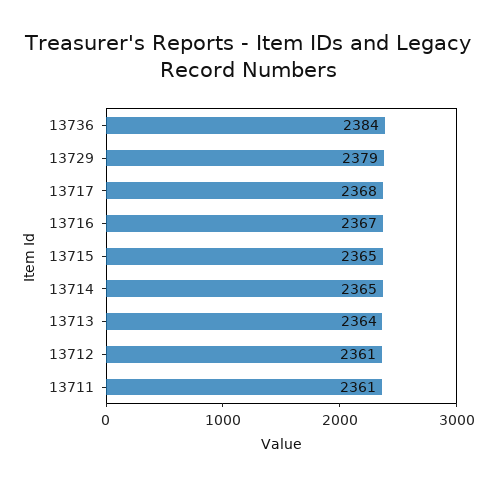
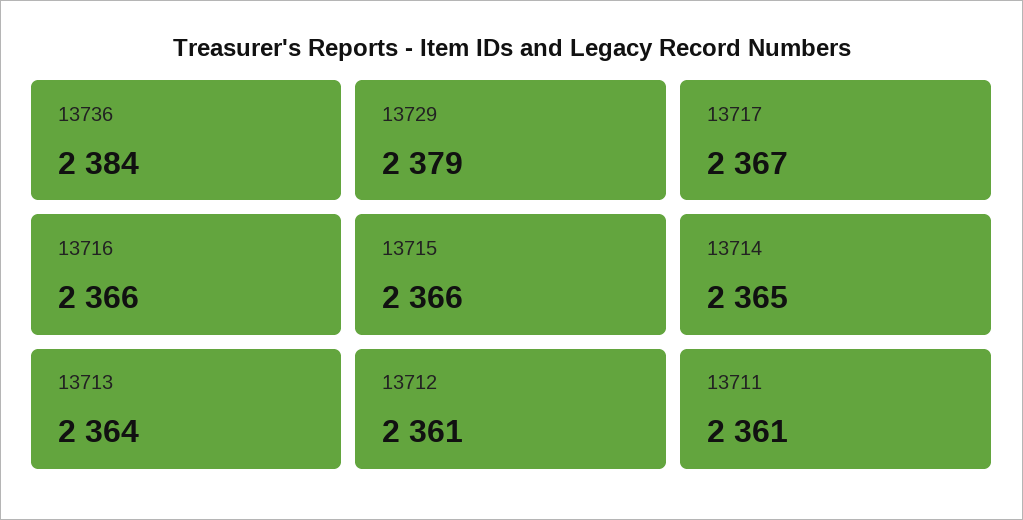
13717: 2368 -> 2367
13716: 2367 -> 2366
13715: 2365 -> 2366

